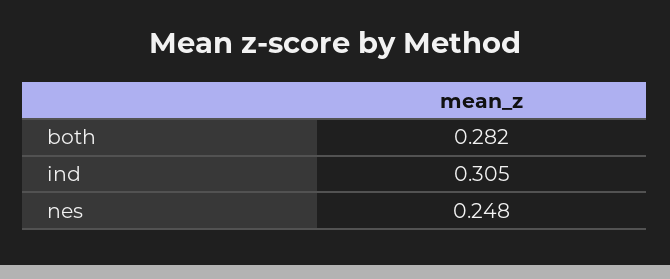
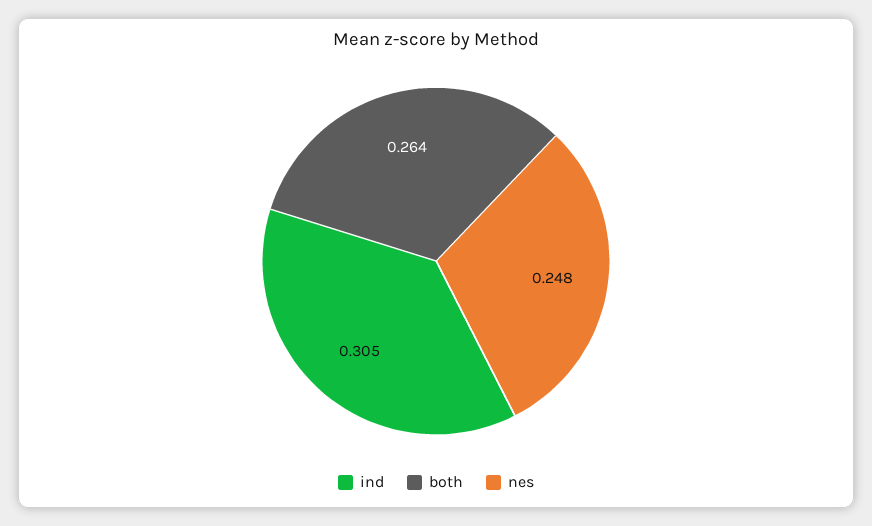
both: 0.282 -> 0.264

